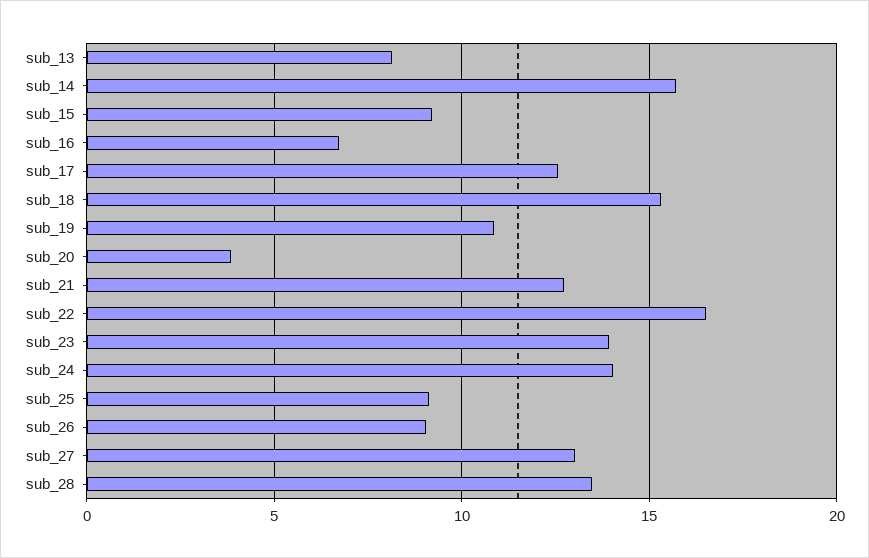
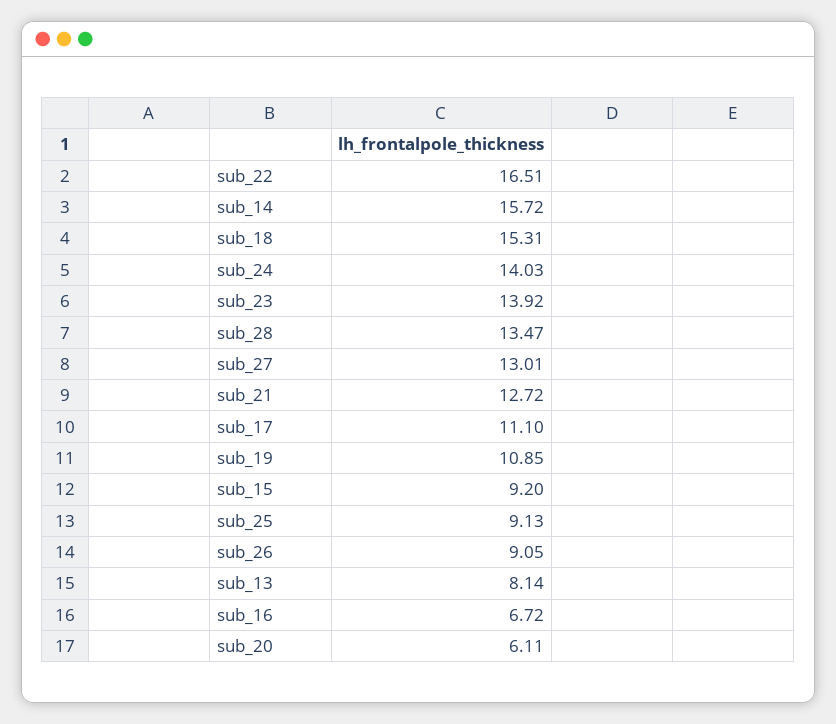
sub_17: 12.5 -> 11.1
sub_20: 4 -> 6.11

